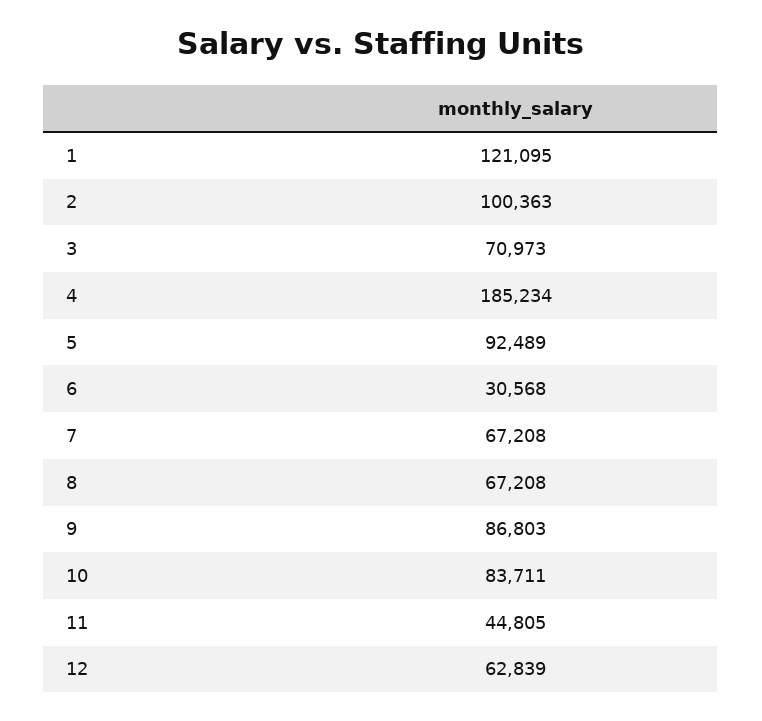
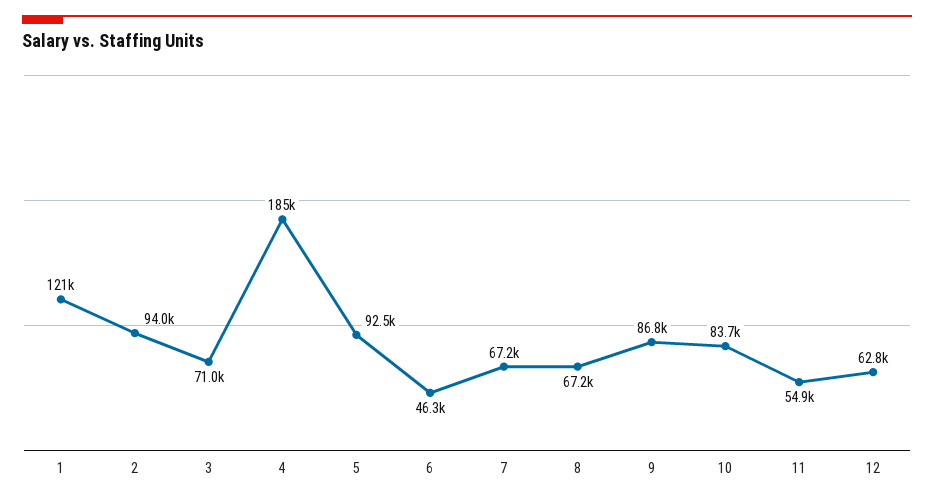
2: 100363 -> 94000
6: 30568 -> 46300
11: 44805 -> 54900

